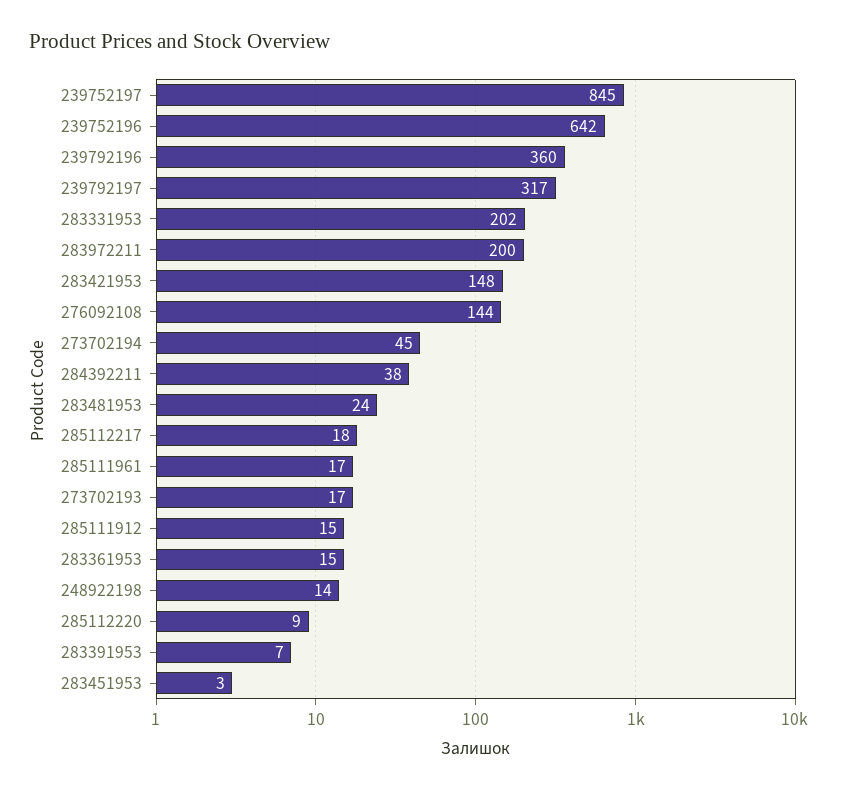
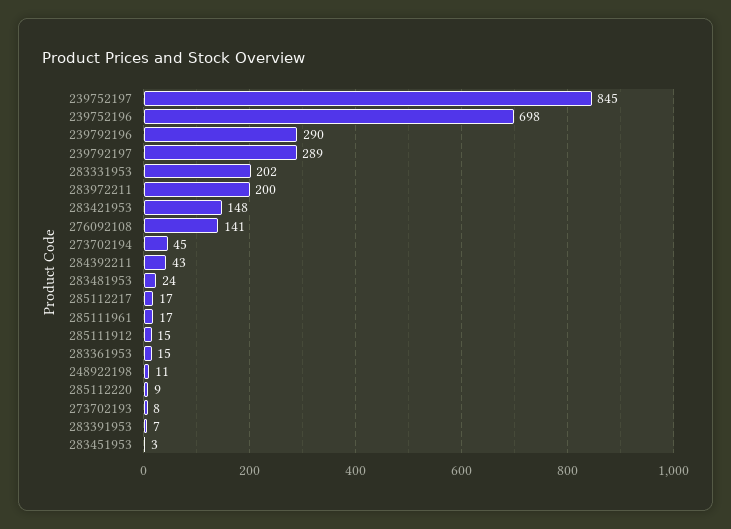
239752196: 642 -> 698
239792196: 360 -> 290
239792197: 317 -> 289
276092108: 144 -> 141
284392211: 38 -> 43
285112217: 18 -> 17
273702193: 17 -> 8
248922198: 14 -> 11

